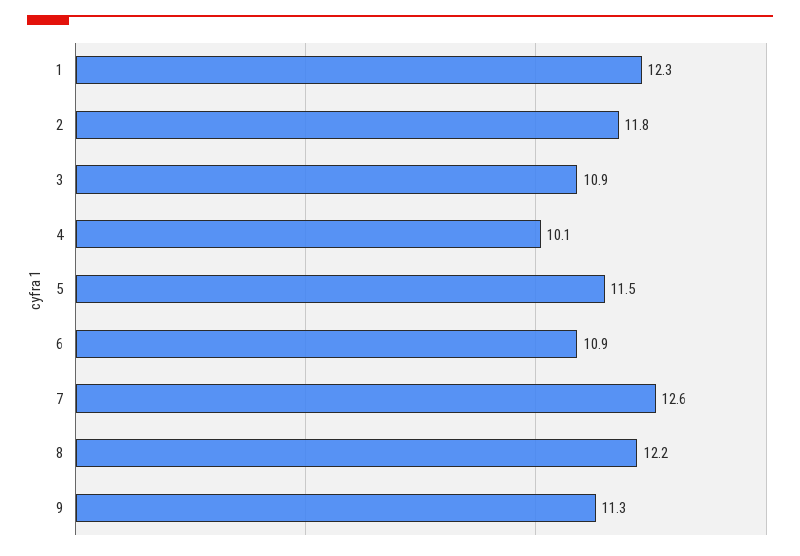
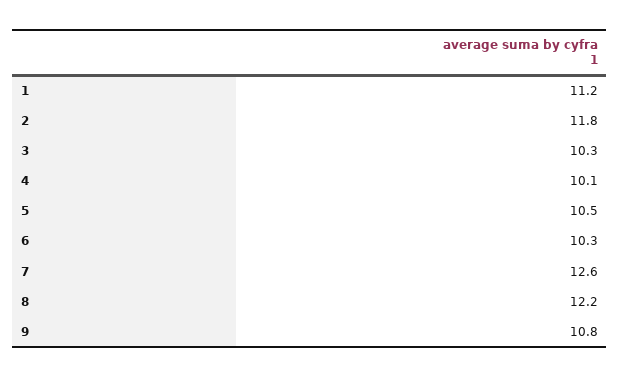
1: 12.3 -> 11.2
3: 10.9 -> 10.3
5: 11.5 -> 10.5
6: 10.9 -> 10.3
9: 11.3 -> 10.8

